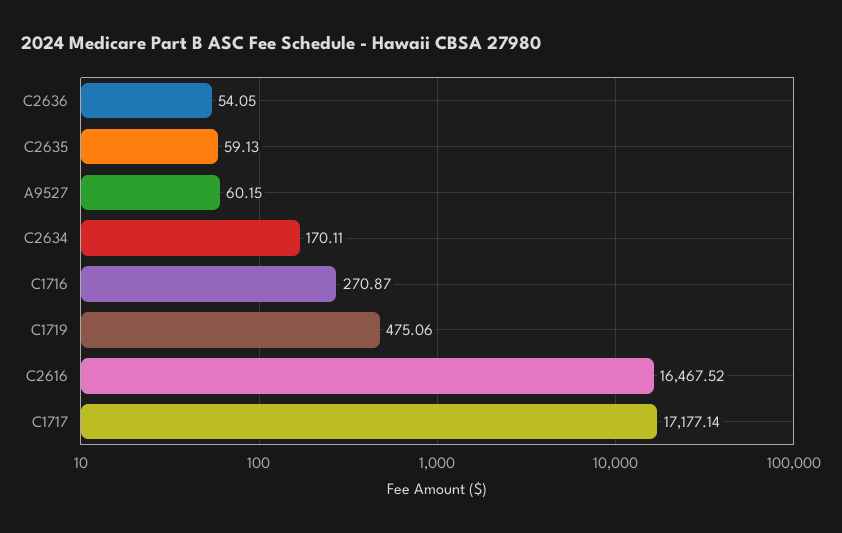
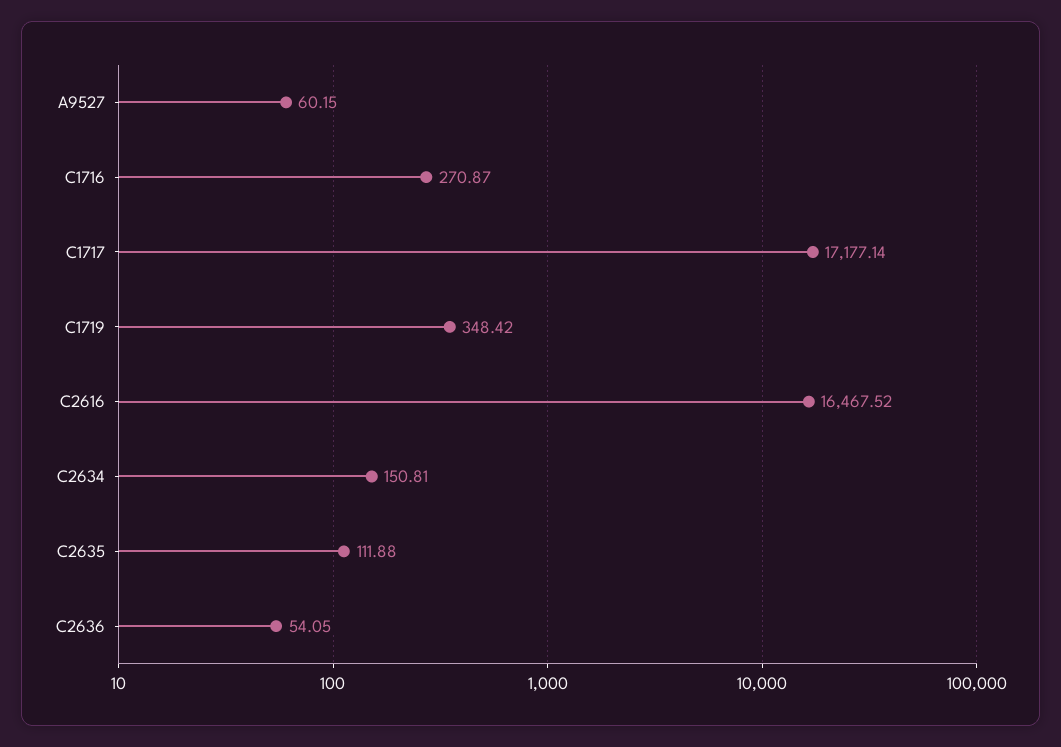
C2635: 59.13 -> 111.88
C2634: 170.11 -> 150.81
C1719: 475.06 -> 348.42

